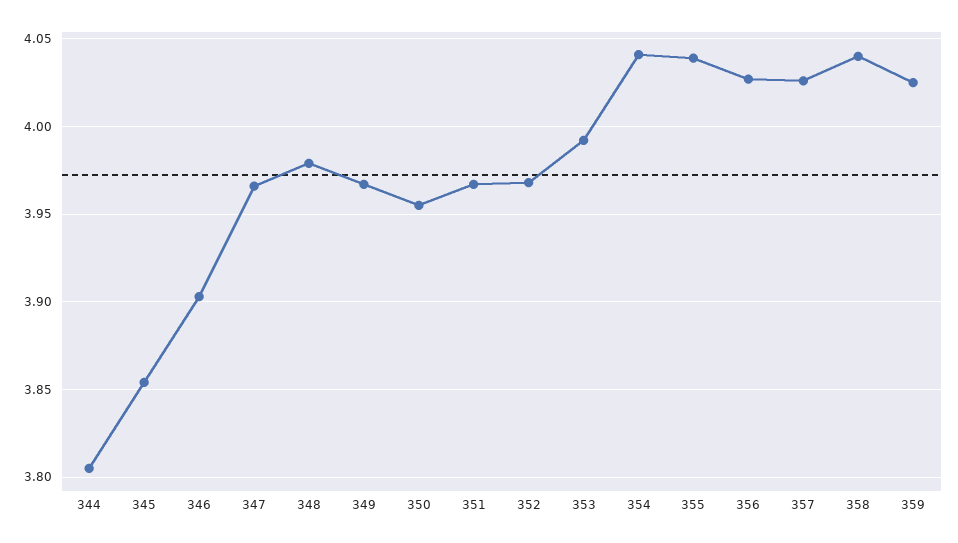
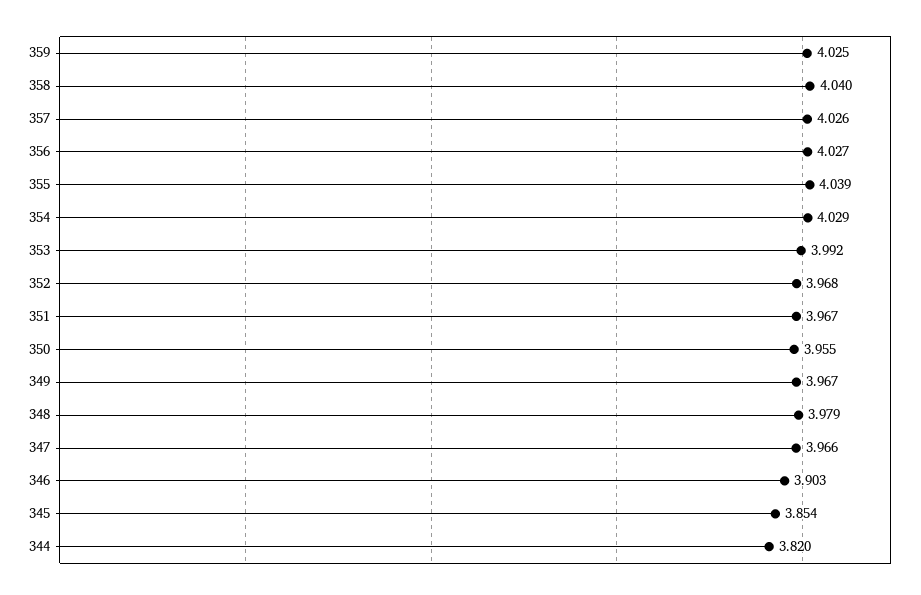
344: 3.805 -> 3.82
354: 4.04 -> 4.029

